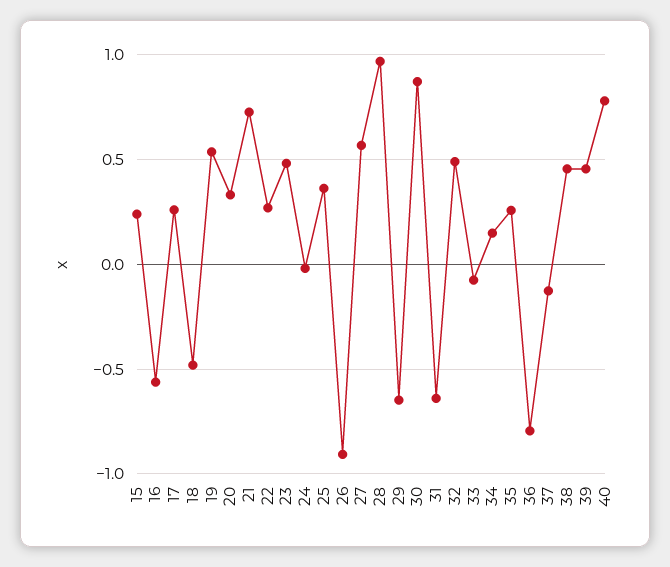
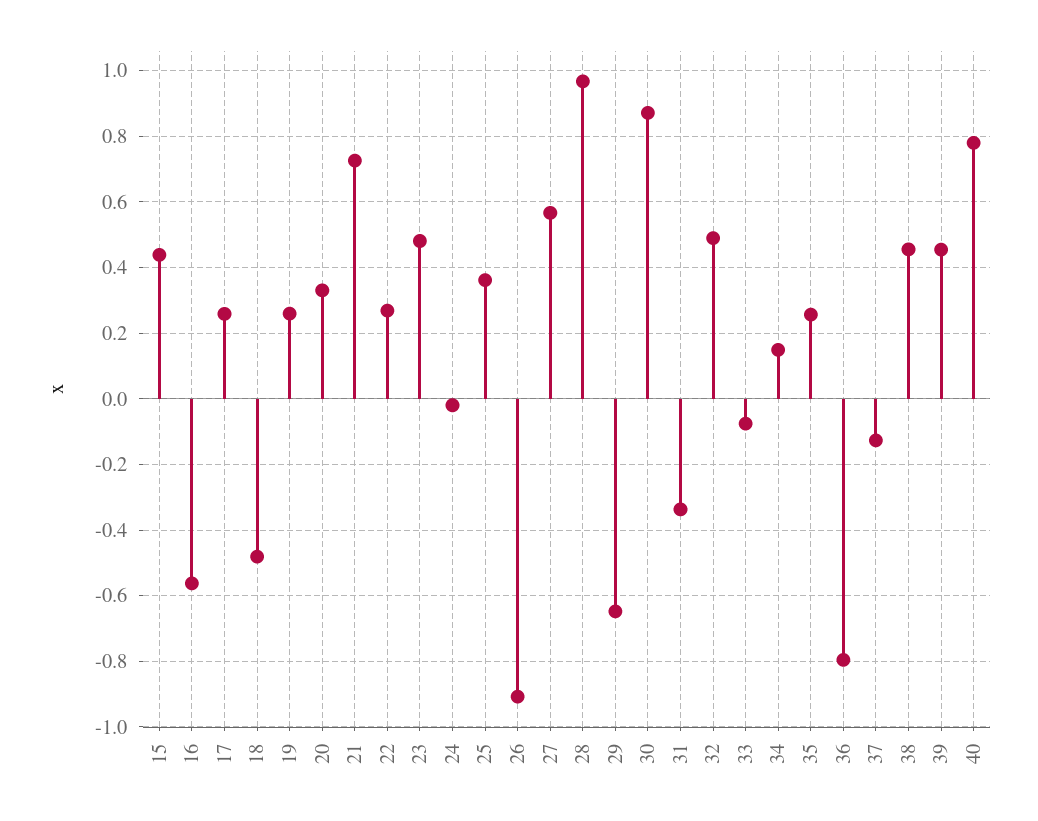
15: 0.25 -> 0.44
19: 0.55 -> 0.26
31: -0.65 -> -0.34

